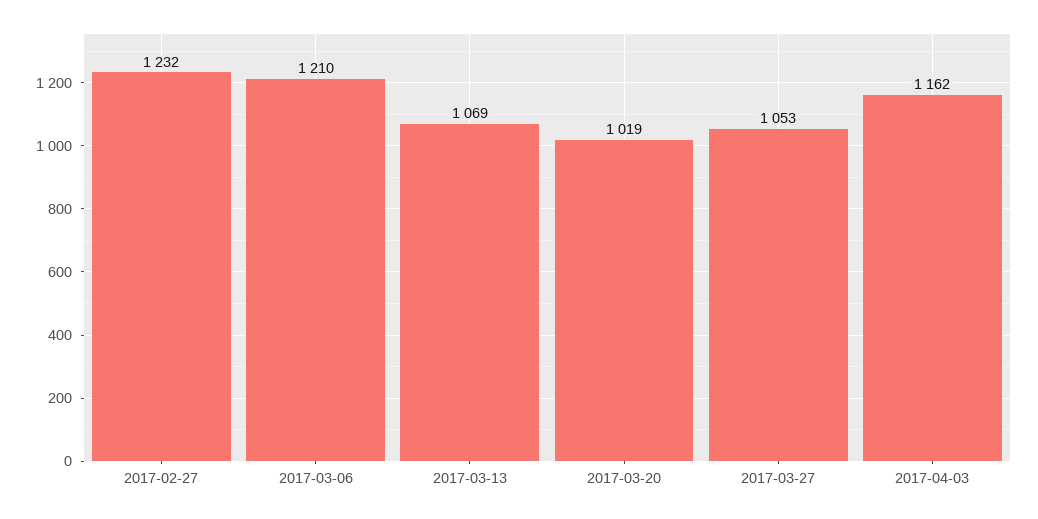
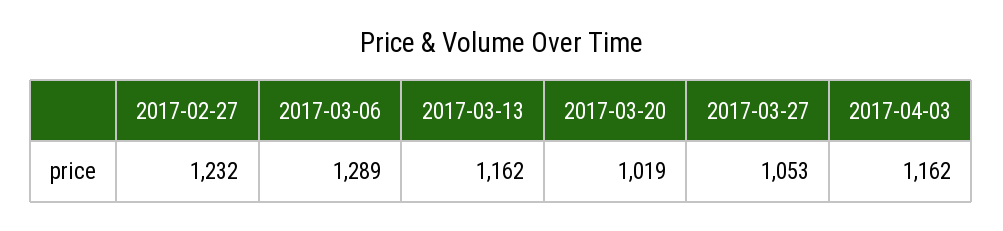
2017-03-06: 1210 -> 1289
2017-03-13: 1069 -> 1162

